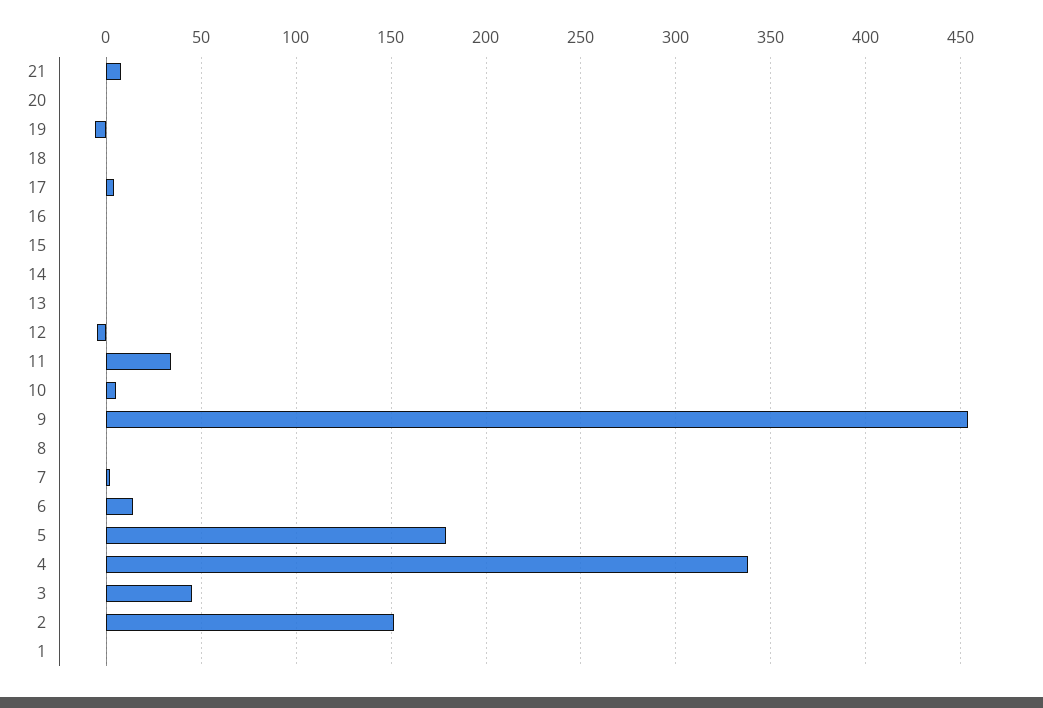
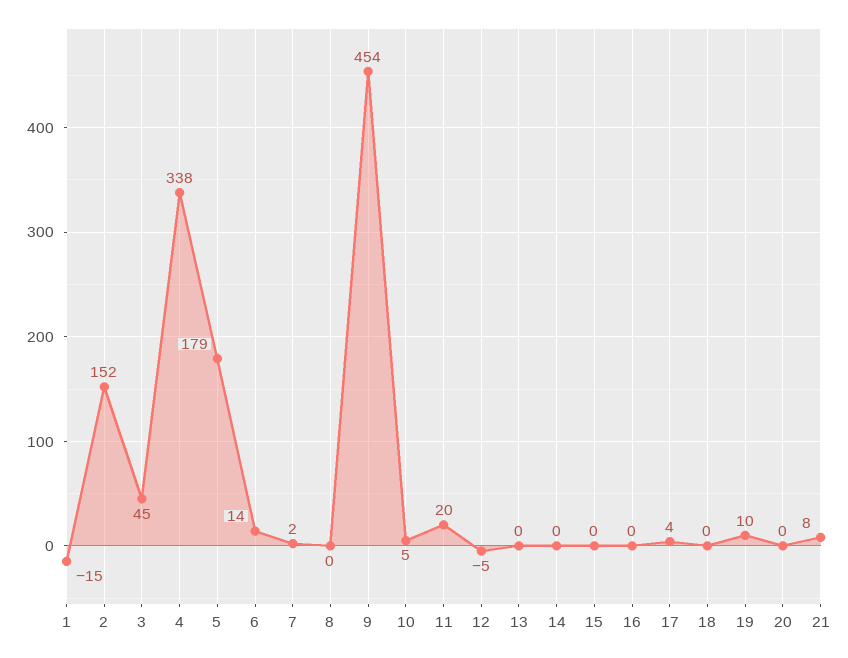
19: -5 -> 10
11: 35 -> 20
1: 0 -> -15

